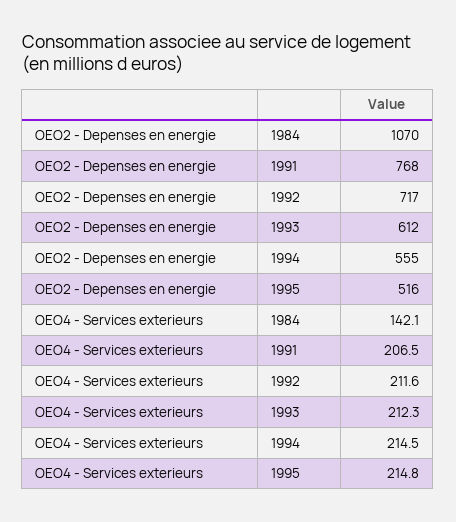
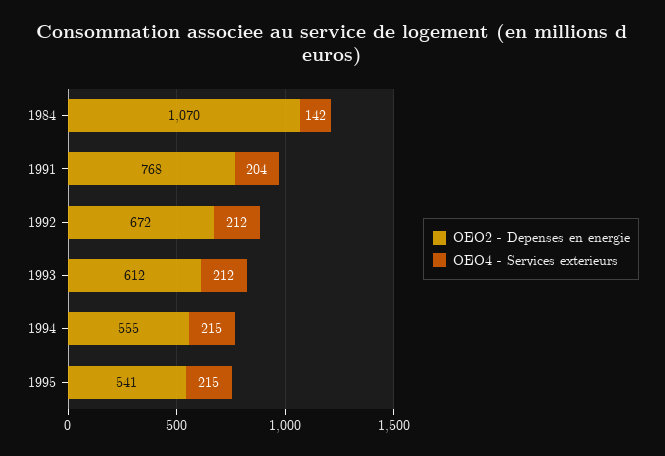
OEO2 - Depenses en energie, 1992: 717 -> 672
OEO2 - Depenses en energie, 1995: 516 -> 541
OEO4 - Services exterieurs, 1991: 206.5 -> 204

